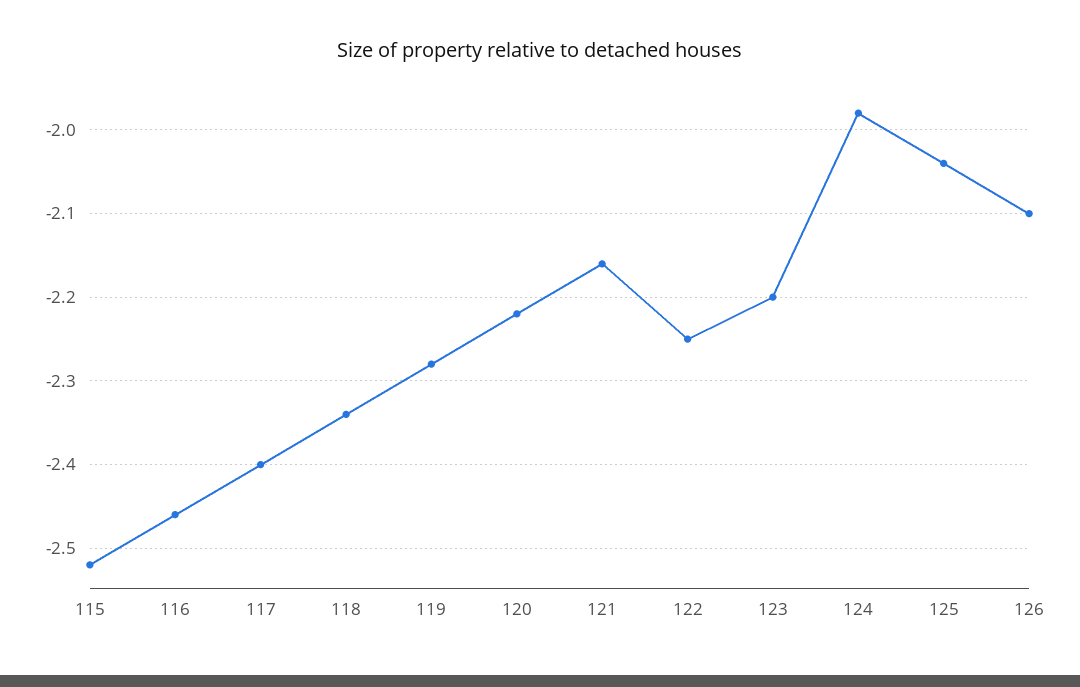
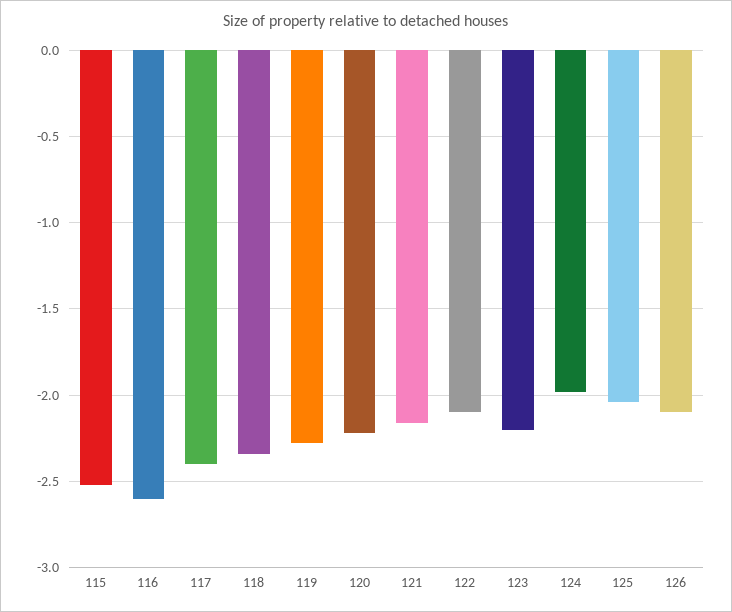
116: -2.46 -> -2.6
122: -2.25 -> -2.1

